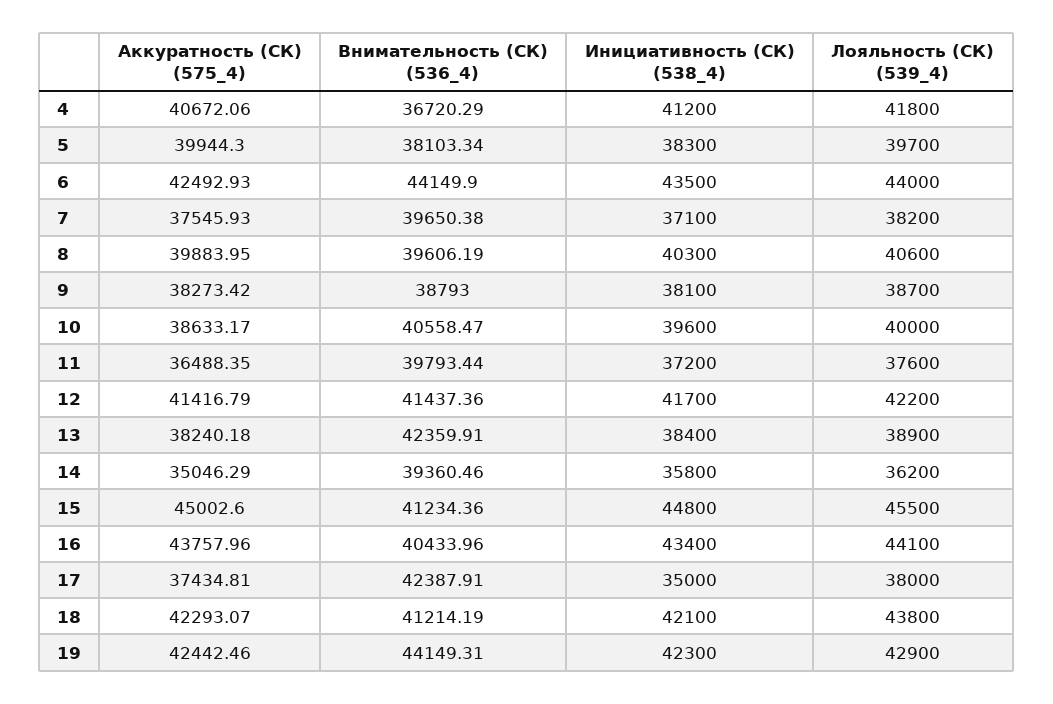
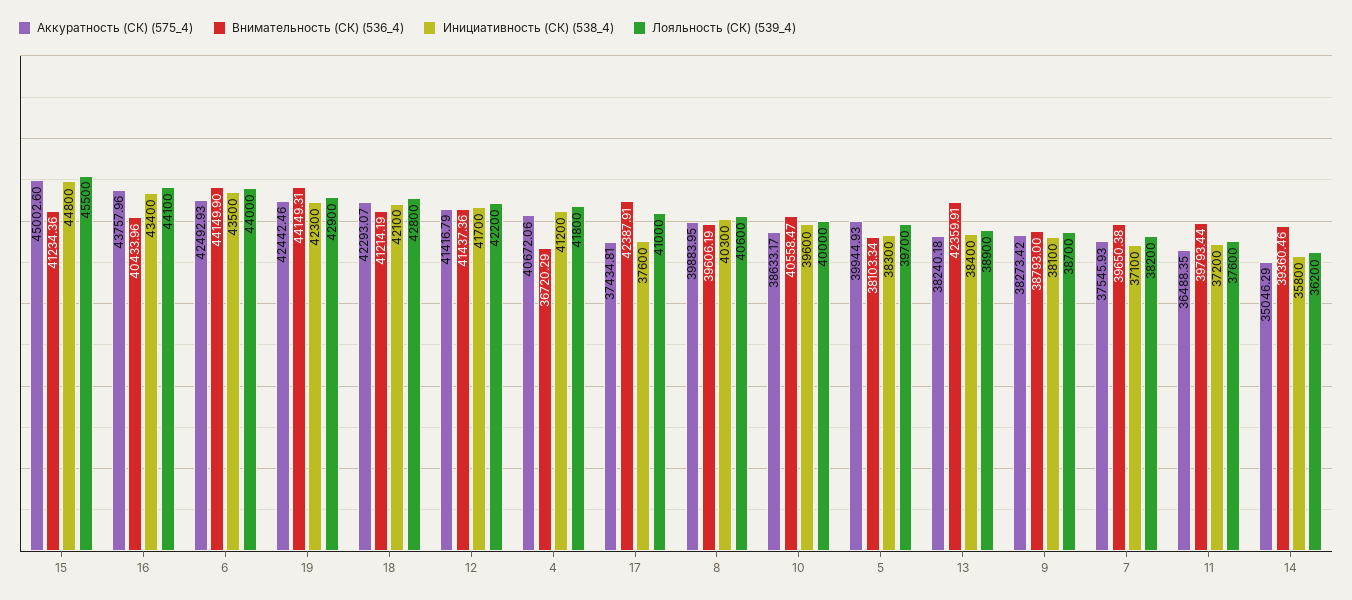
Аккуратность (СК) (575_4), 5: 39944.3 -> 39944.93
Инициативность (СК) (538_4), 17: 35000 -> 37600
Лояльность (СК) (539_4), 17: 38000 -> 41000
Лояльность (СК) (539_4), 18: 43800 -> 42800

